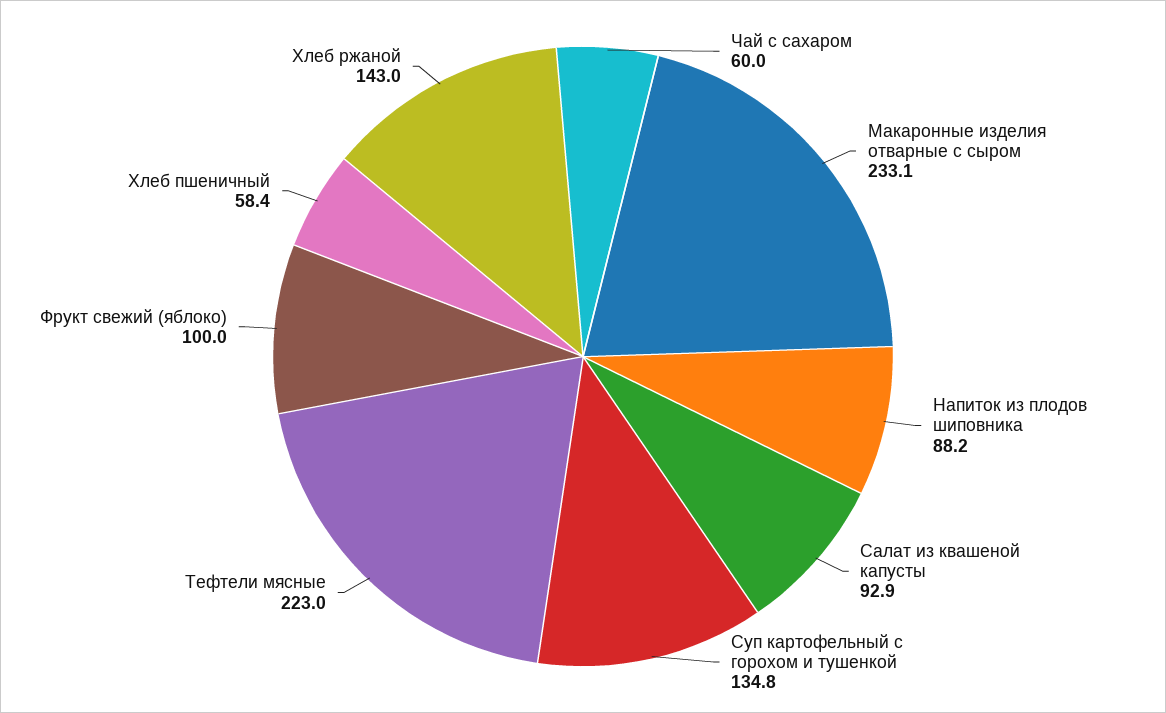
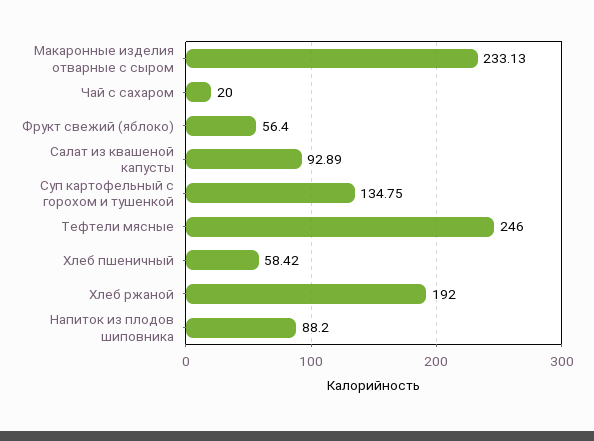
Чай с сахаром: 60 -> 20
Тефтели мясные: 223 -> 246
Фрукт свежий (яблоко): 100 -> 56.4
Хлеб ржаной: 143 -> 192

